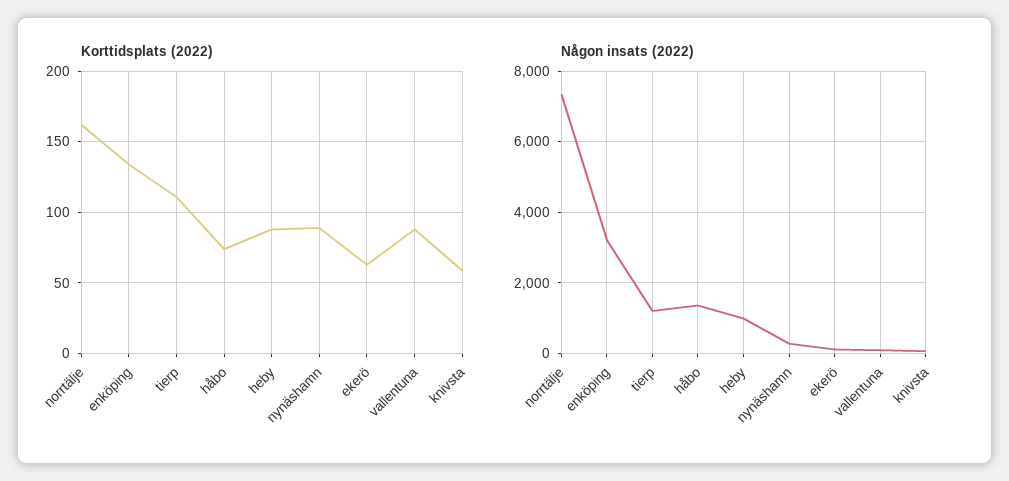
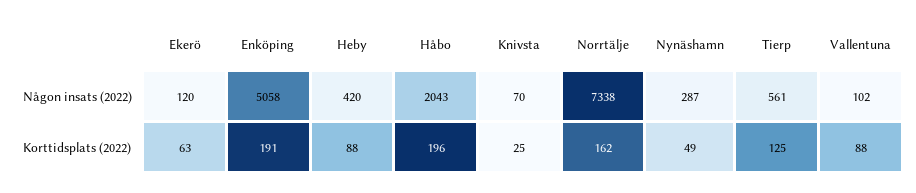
Korttidsplats (2022), enköping: 135 -> 191
Korttidsplats (2022), tierp: 110 -> 125
Korttidsplats (2022), håbo: 75 -> 196
Korttidsplats (2022), nynäshamn: 90 -> 49
Korttidsplats (2022), knivsta: 60 -> 25
Någon insats (2022), enköping: 3200 -> 5058
Någon insats (2022), tierp: 1200 -> 561
Någon insats (2022), håbo: 1400 -> 2043
Någon insats (2022), heby: 1000 -> 420

